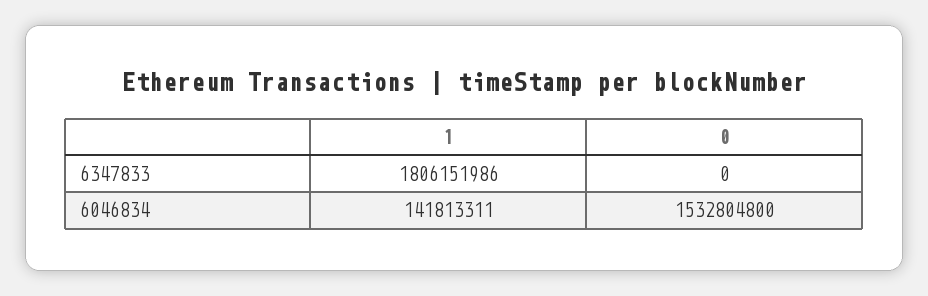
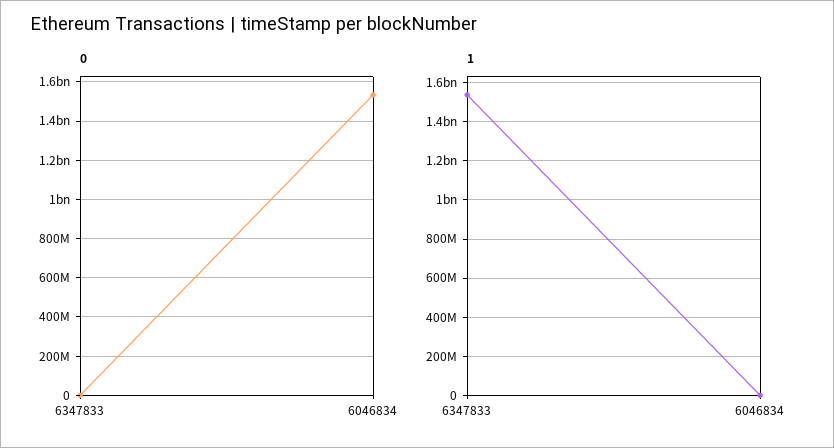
1, 6347833: 1806151986 -> 1550000000
1, 6046834: 141813311 -> 0

